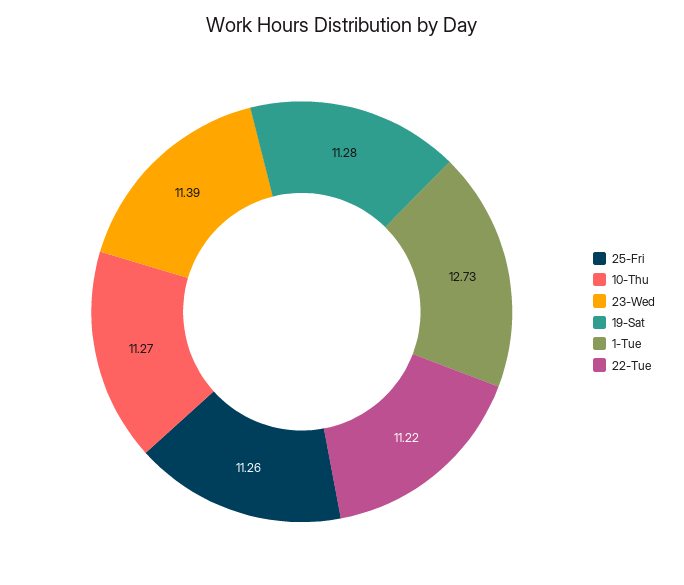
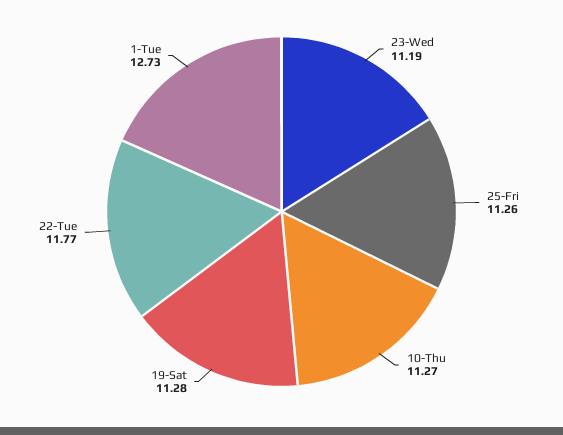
23-Wed: 11.39 -> 11.19
22-Tue: 11.22 -> 11.77

